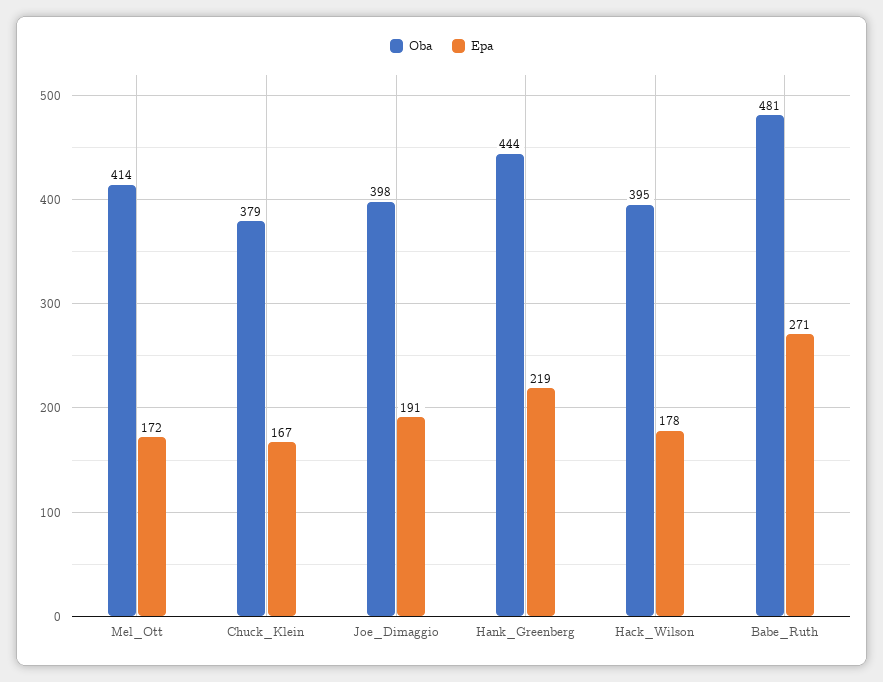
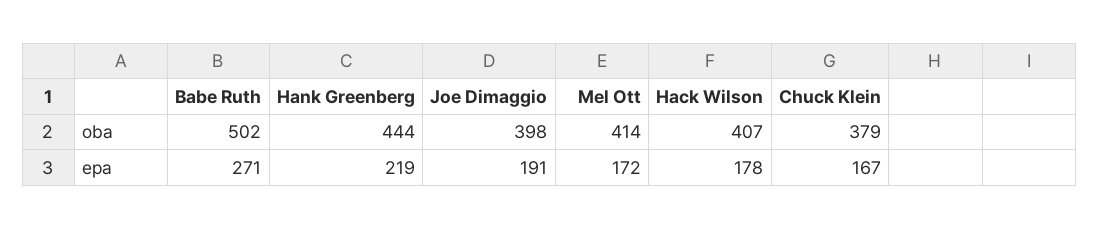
Oba, Hack_Wilson: 395 -> 407
Oba, Babe_Ruth: 481 -> 502

